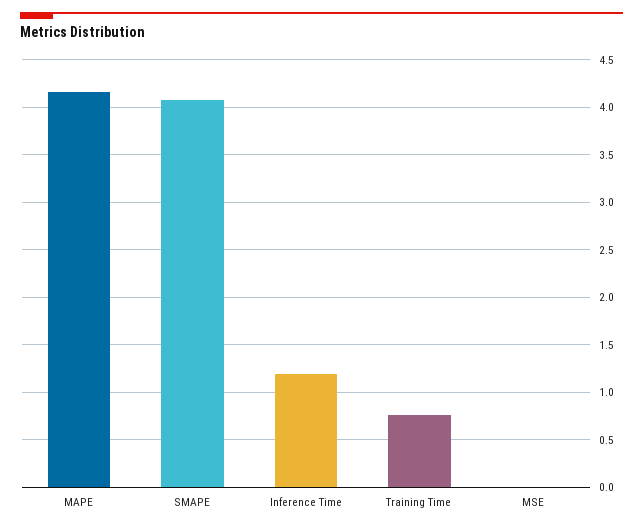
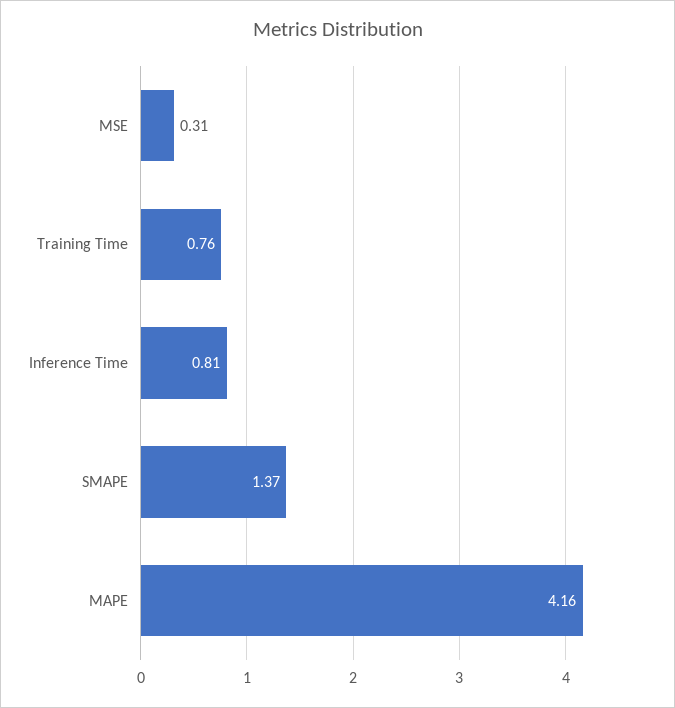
SMAPE: 4.1 -> 1.37
Inference Time: 1.2 -> 0.81
MSE: 0 -> 0.31

